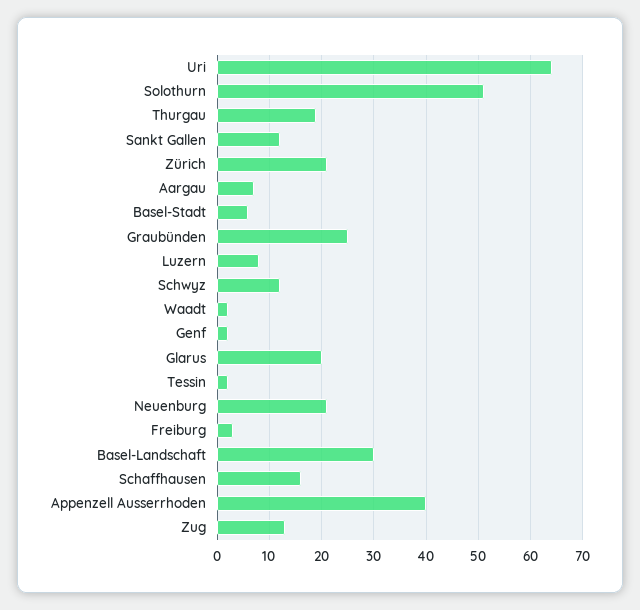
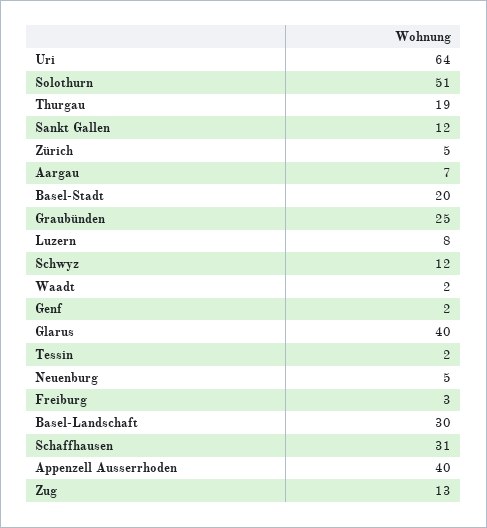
Zürich: 20 -> 5
Basel-Stadt: 5 -> 20
Glarus: 20 -> 40
Neuenburg: 20 -> 5
Schaffhausen: 15 -> 31

